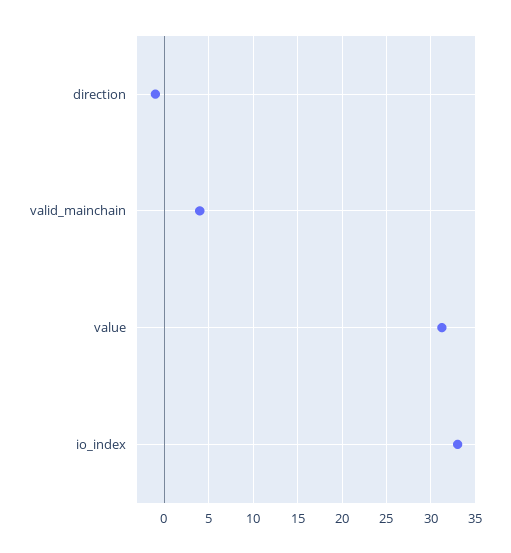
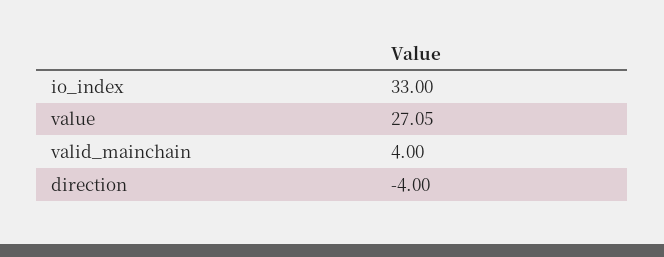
direction: -1 -> -4
value: 31 -> 27.05

